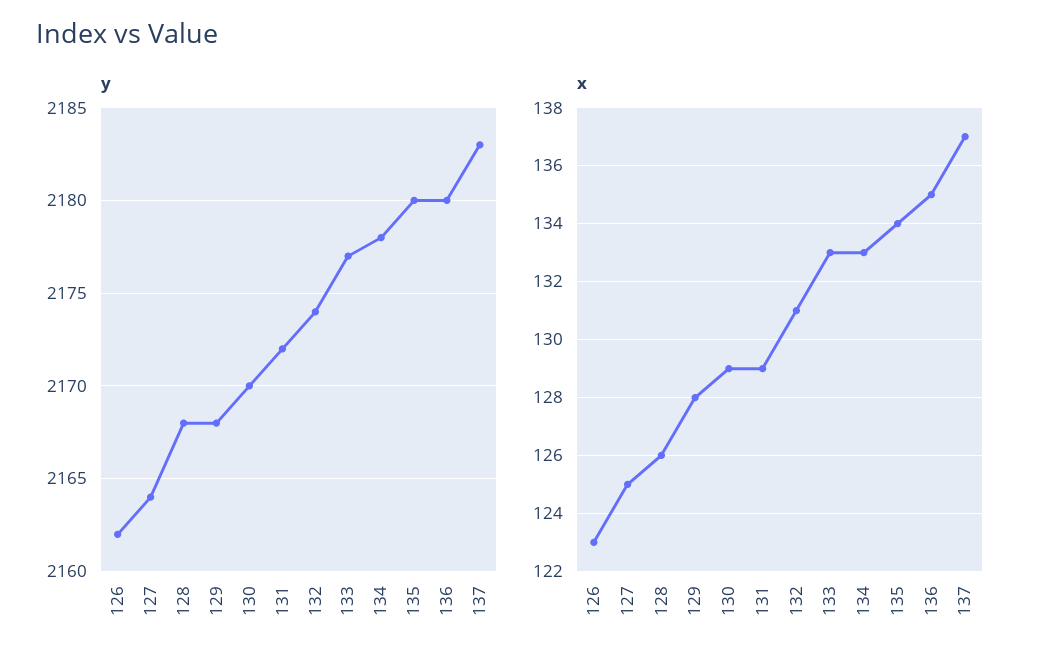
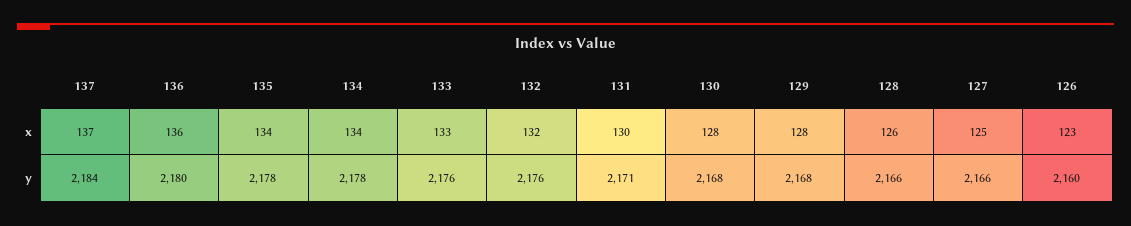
y, 126: 2162 -> 2160
y, 127: 2164 -> 2166
y, 128: 2168 -> 2166
y, 130: 2170 -> 2168
y, 131: 2172 -> 2171
y, 132: 2174 -> 2176
y, 133: 2177 -> 2176
y, 135: 2180 -> 2178
y, 137: 2183 -> 2184
x, 130: 129 -> 128
x, 131: 129 -> 130
x, 132: 131 -> 132
x, 134: 133 -> 134
x, 136: 135 -> 136

